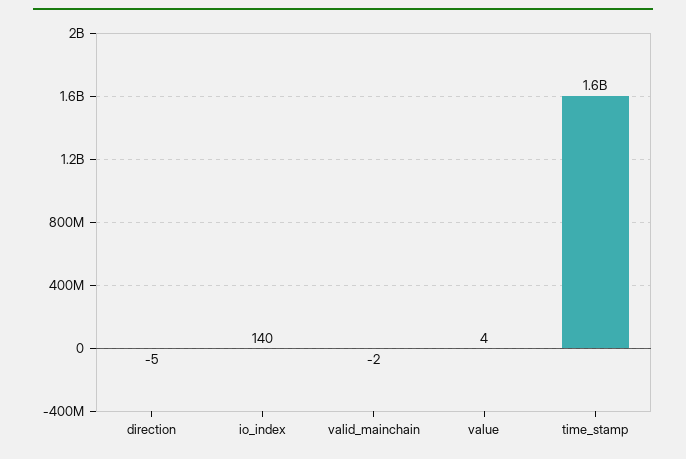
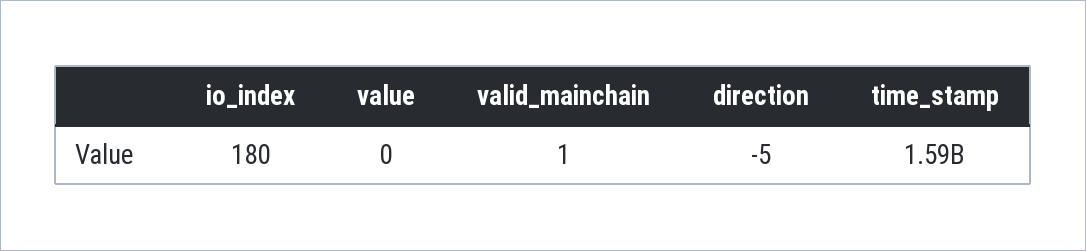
io_index: 140 -> 180
valid_mainchain: -2 -> 1
value: 4 -> 0

